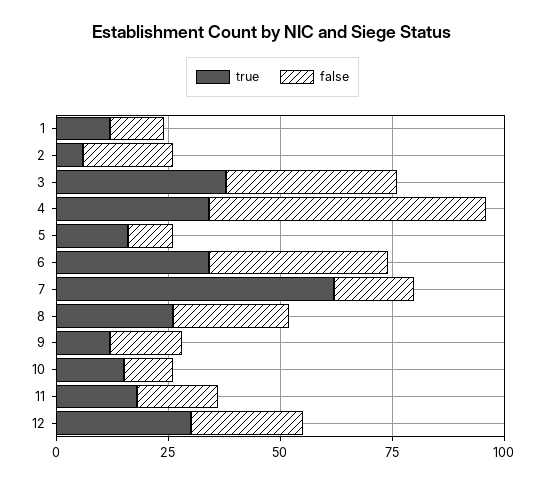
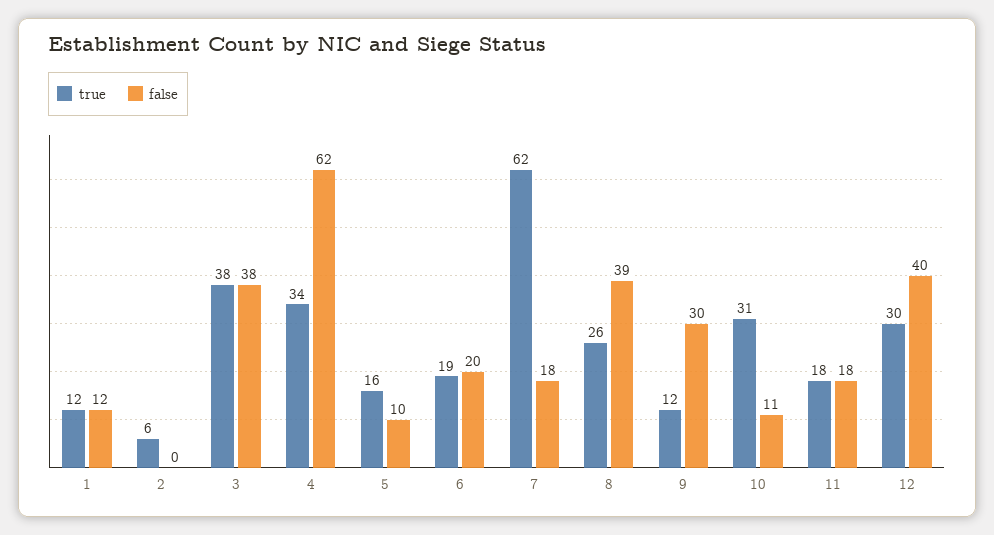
false, 2: 20 -> 0
true, 6: 35 -> 19
false, 6: 40 -> 20
false, 8: 25 -> 39
false, 9: 15 -> 30
true, 10: 15 -> 31
false, 12: 25 -> 40

